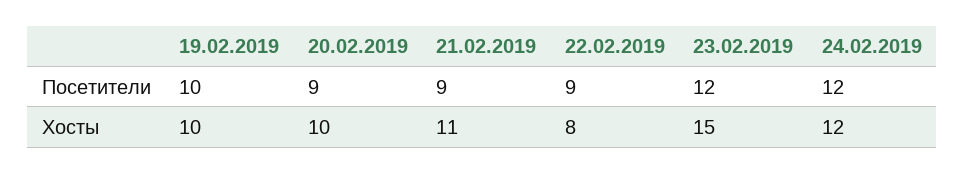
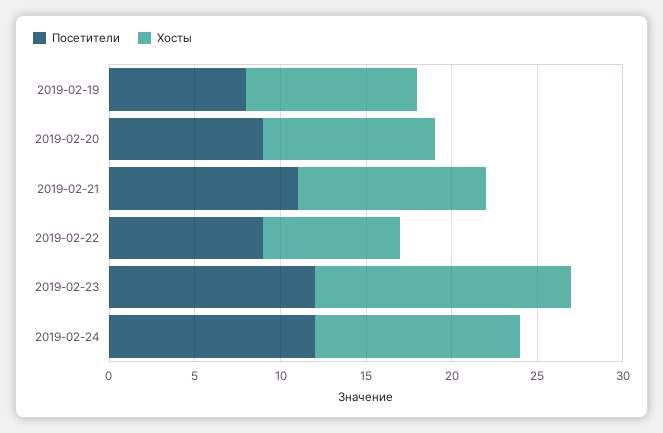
Посетители, 19.02.2019: 10 -> 8
Посетители, 21.02.2019: 9 -> 11

